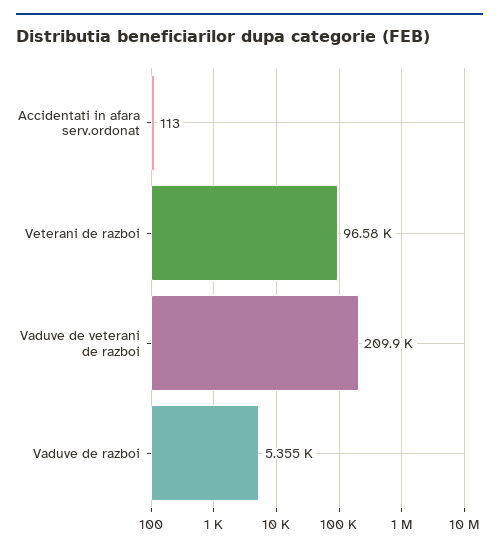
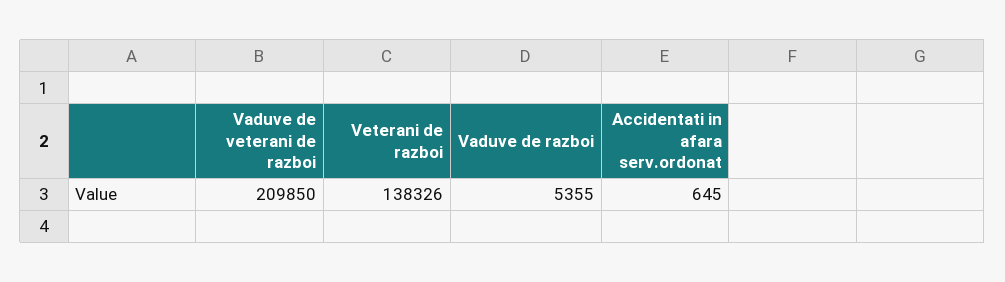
Accidentati in afara serv.ordonat: 113 -> 645
Veterani de razboi: 96580 -> 138326

